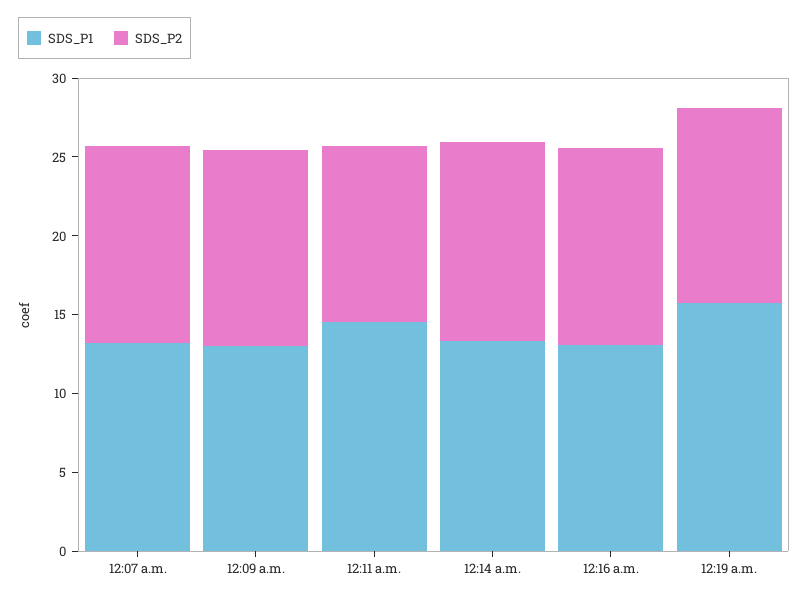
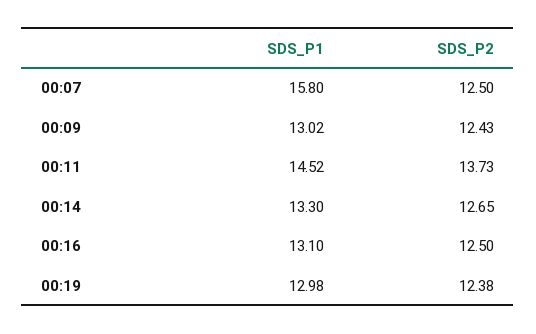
SDS_P1, 12:07 a.m.: 13 -> 15.8
SDS_P2, 12:11 a.m.: 11 -> 13.73
SDS_P1, 12:19 a.m.: 16 -> 12.98

